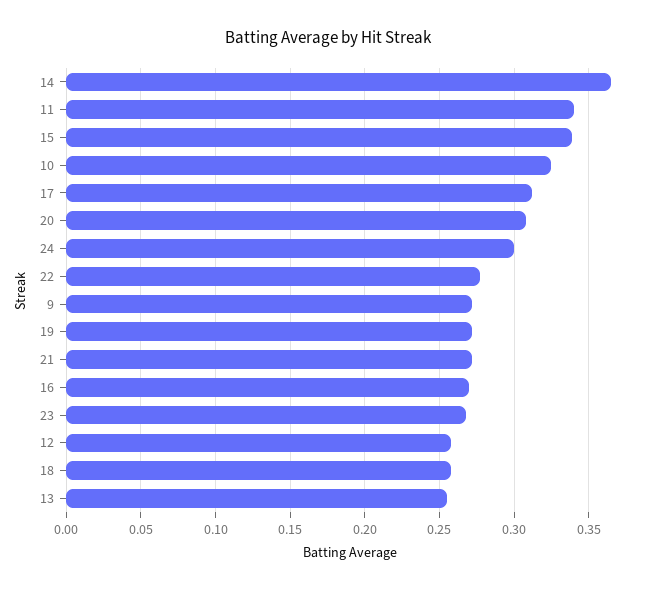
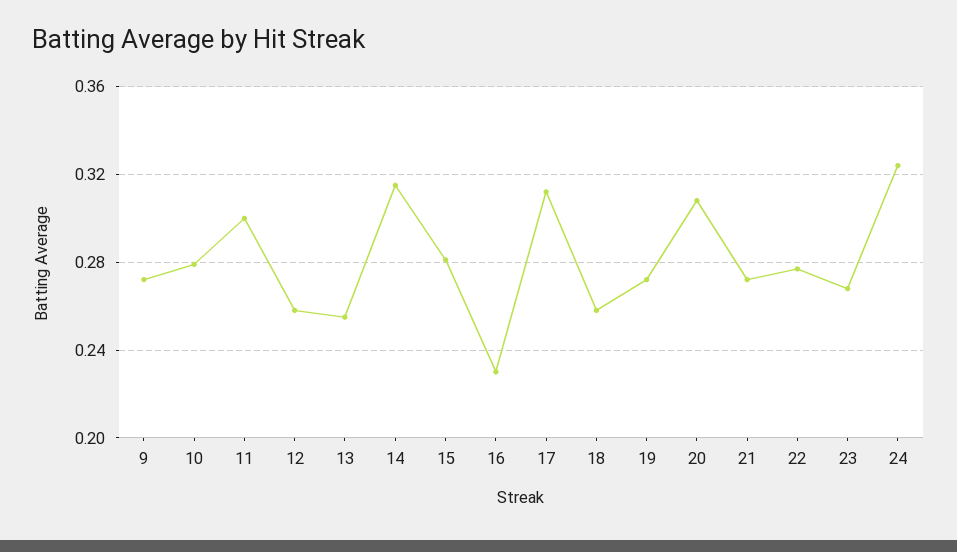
14: 0.365 -> 0.315
11: 0.34 -> 0.3
15: 0.34 -> 0.28
10: 0.325 -> 0.28
24: 0.3 -> 0.325
16: 0.27 -> 0.23

